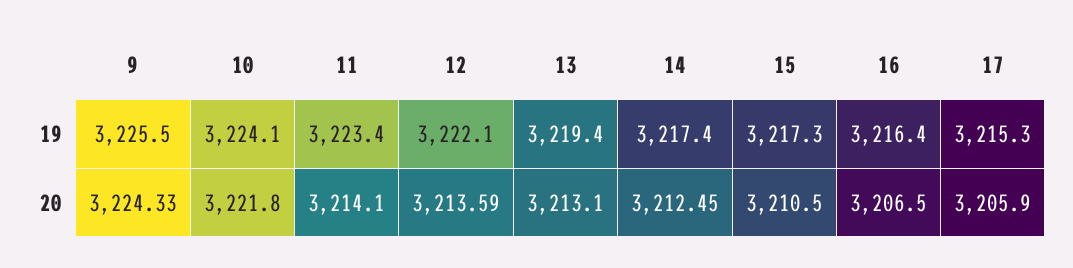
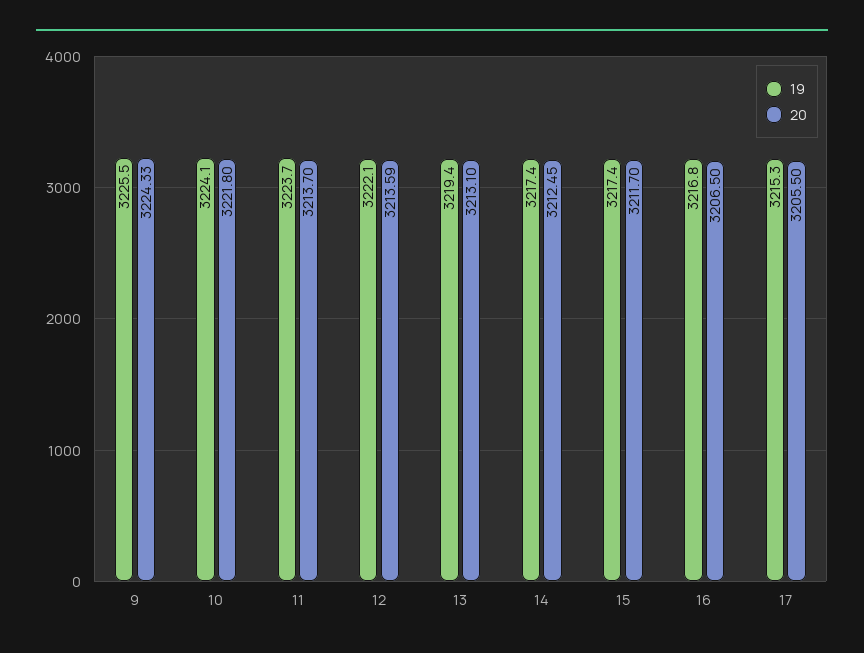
19, 11: 3223.4 -> 3223.7
19, 15: 3217.3 -> 3217.4
19, 16: 3216.4 -> 3216.8
20, 11: 3214.1 -> 3213.7
20, 15: 3210.5 -> 3211.7
20, 17: 3205.9 -> 3205.5

